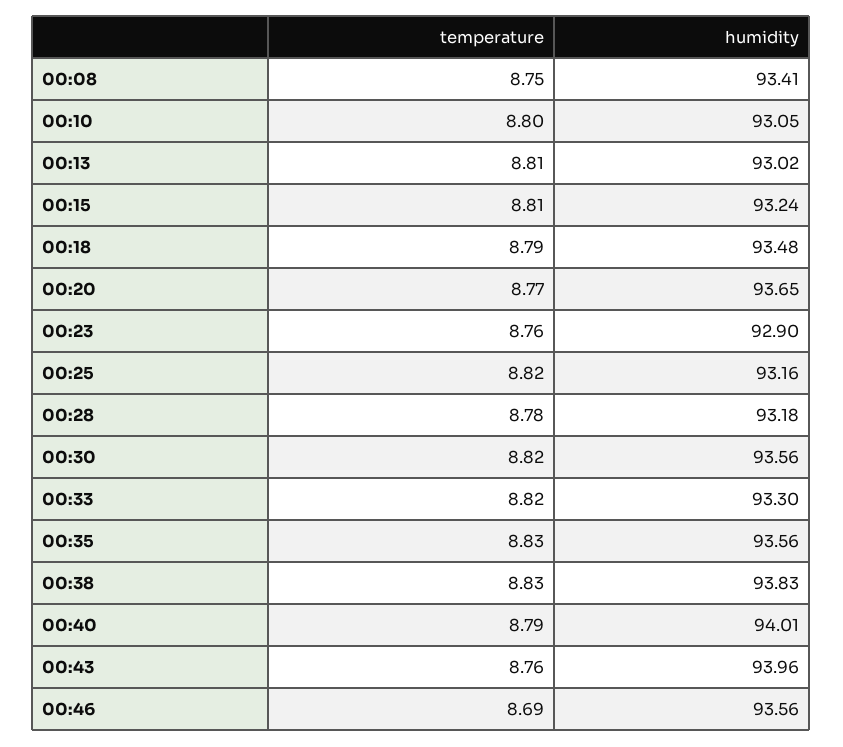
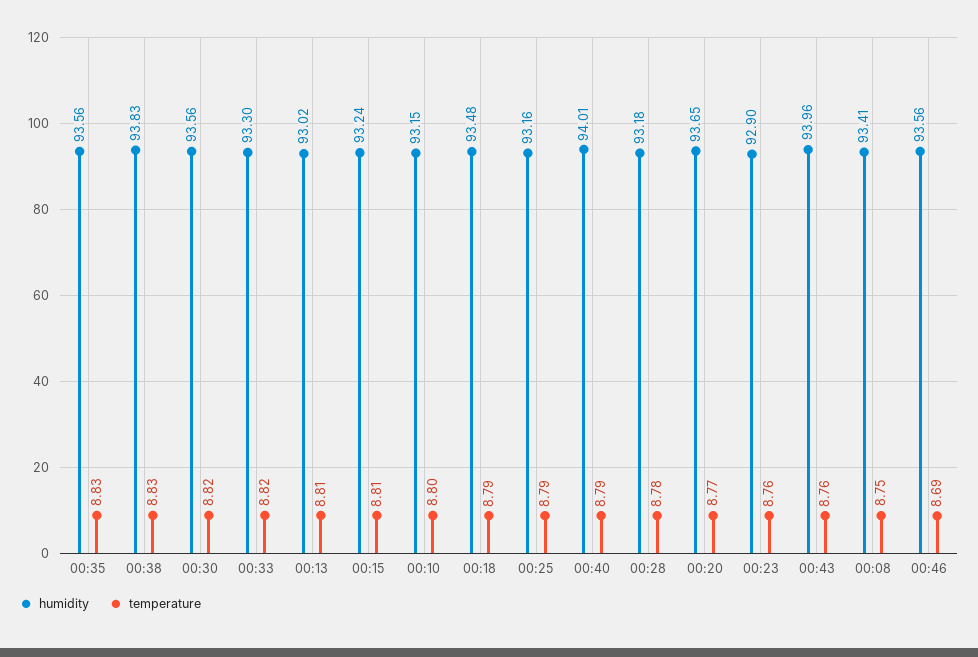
humidity, 00:10: 93.05 -> 93.15
temperature, 00:25: 8.82 -> 8.79

